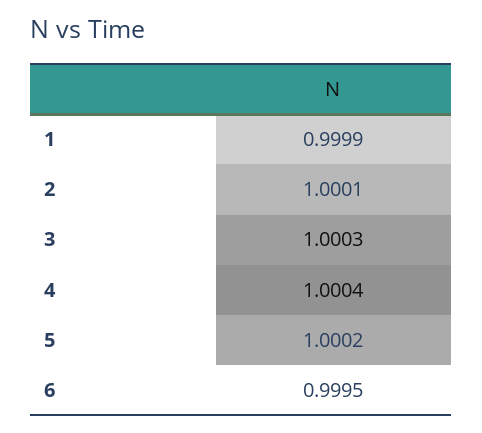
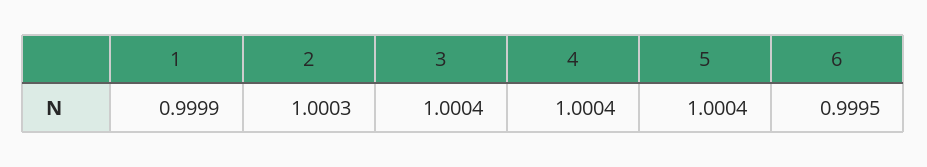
2: 1.0001 -> 1.0003
3: 1.0003 -> 1.0004
5: 1.0002 -> 1.0004

